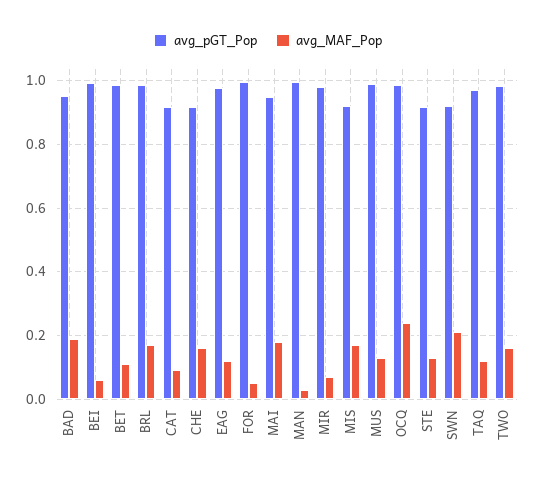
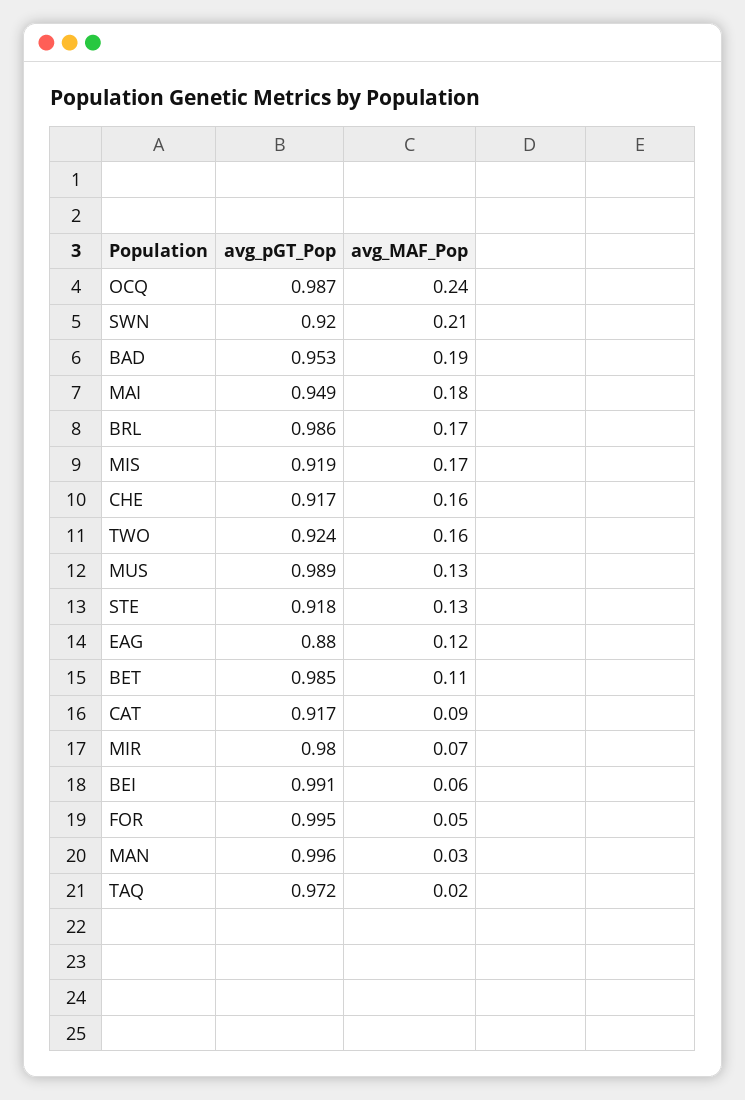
avg_pGT_Pop, EAG: 0.98 -> 0.88
avg_MAF_Pop, TAQ: 0.12 -> 0.02
avg_pGT_Pop, TWO: 0.98 -> 0.924

